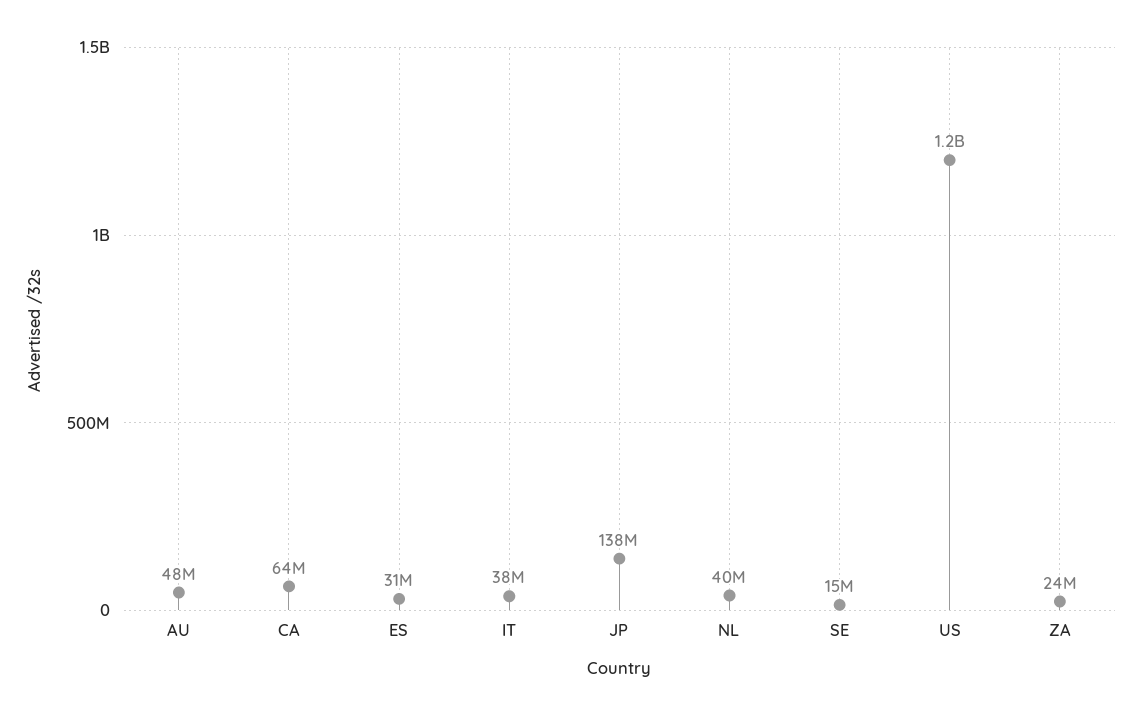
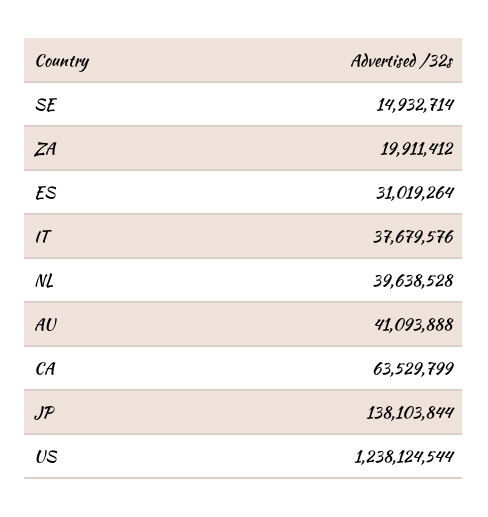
AU: 48000000 -> 41093888
ZA: 24000000 -> 19911412

